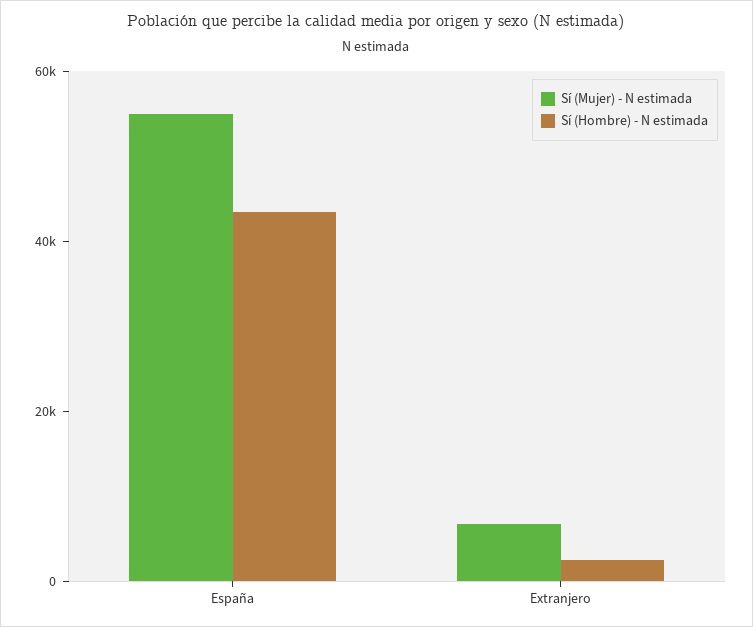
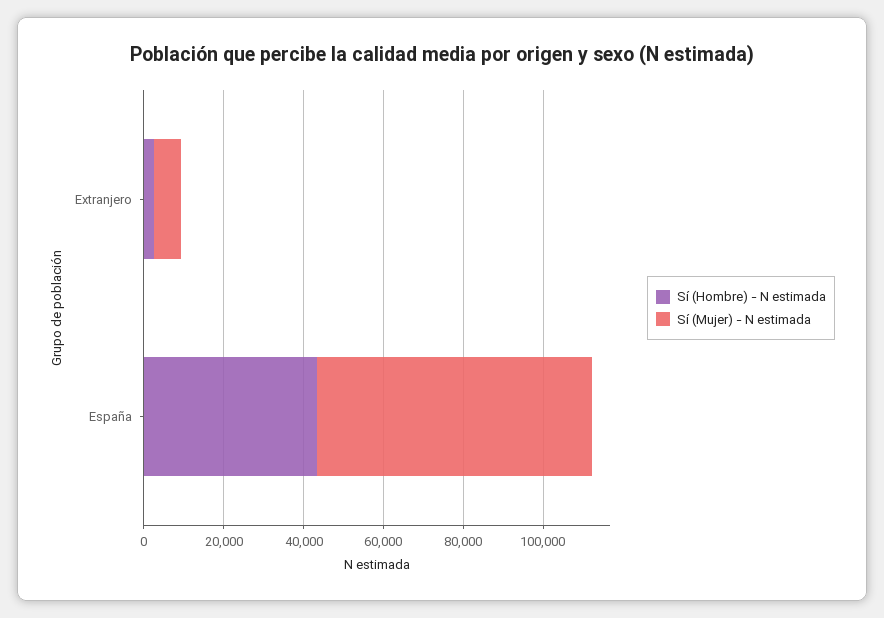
Sí (Mujer) - N estimada, España: 55000 -> 70000

